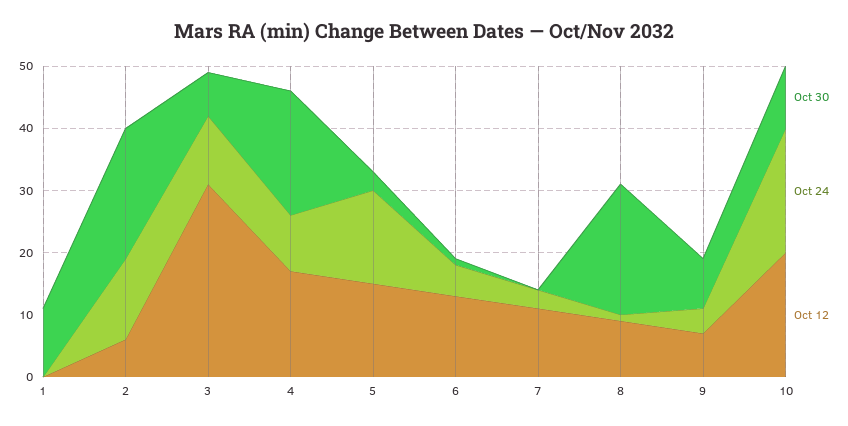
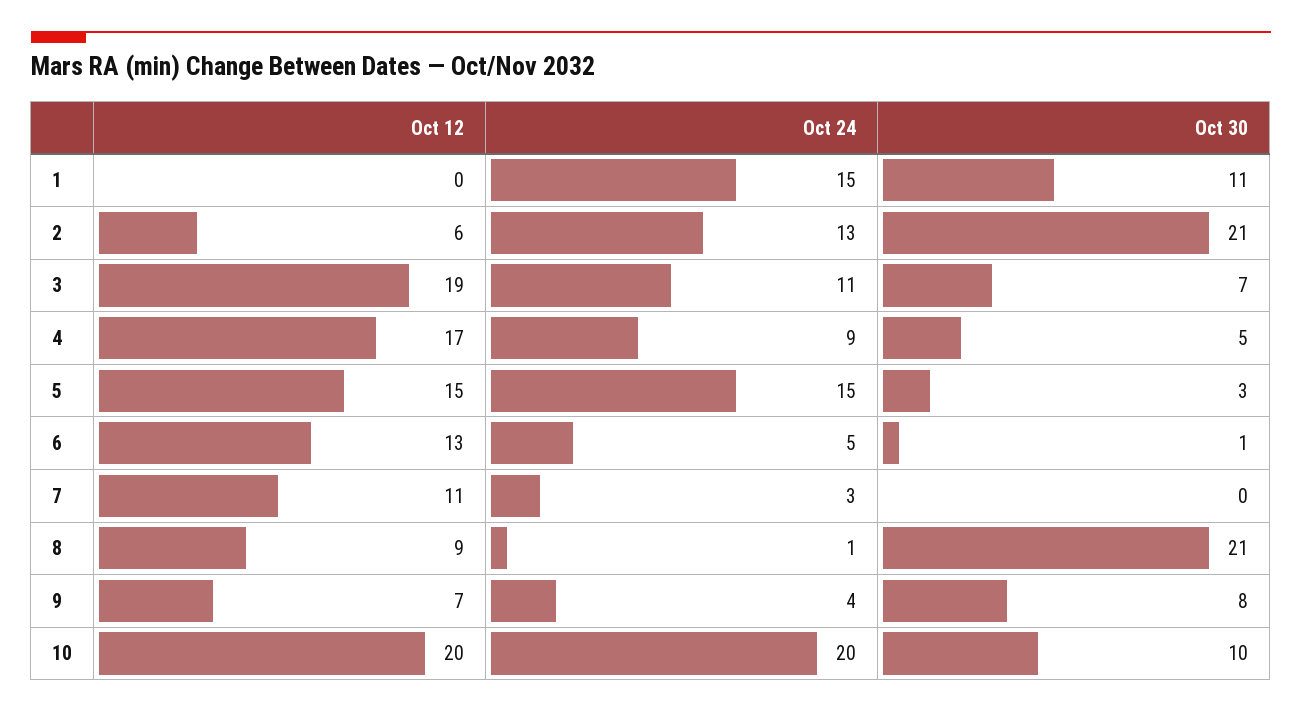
Oct 24, 1: 0 -> 15
Oct 12, 3: 30 -> 19
Oct 30, 4: 20 -> 5

